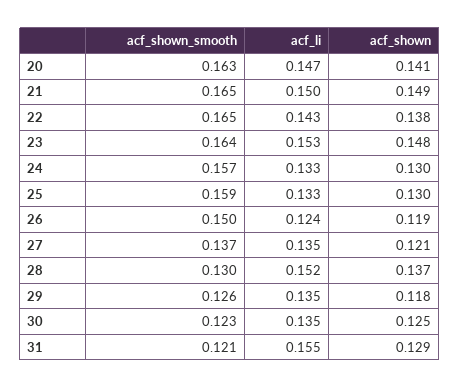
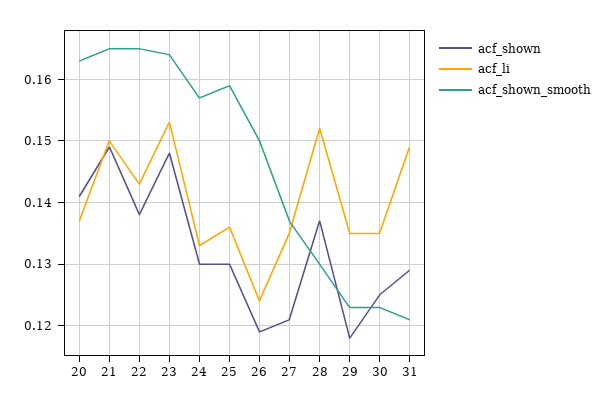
acf_li, 20: 0.147 -> 0.137
acf_li, 25: 0.133 -> 0.136
acf_shown_smooth, 29: 0.126 -> 0.123
acf_li, 31: 0.155 -> 0.149

